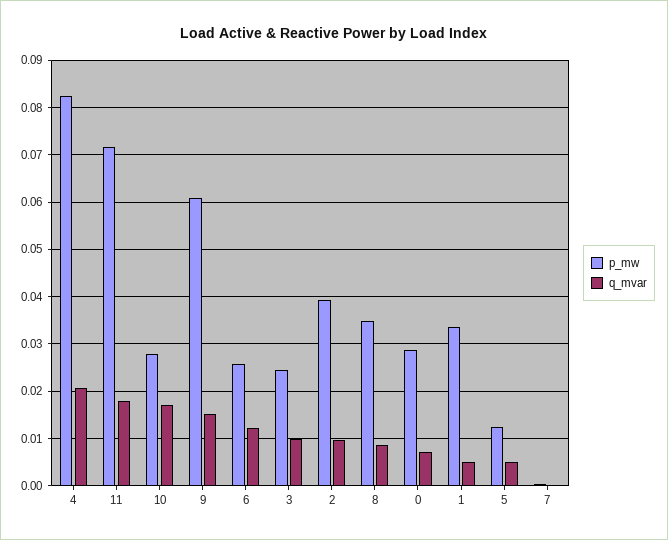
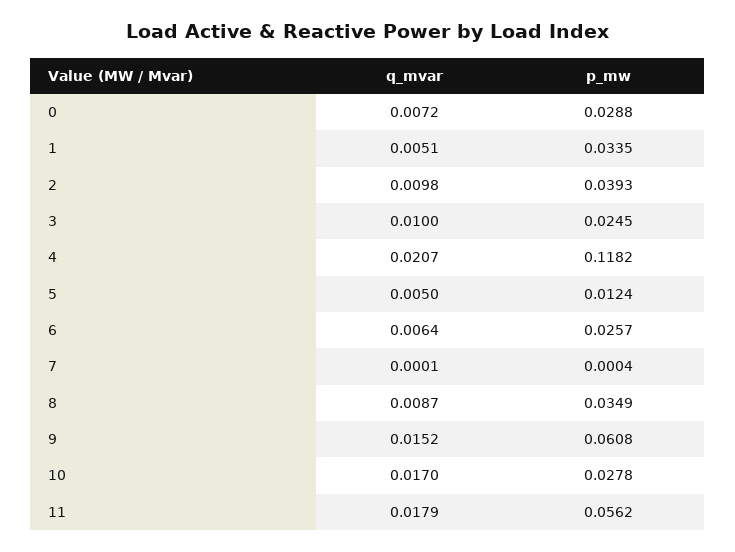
p_mw, 4: 0.082 -> 0.1182
p_mw, 11: 0.072 -> 0.0562
q_mvar, 6: 0.012 -> 0.0064

